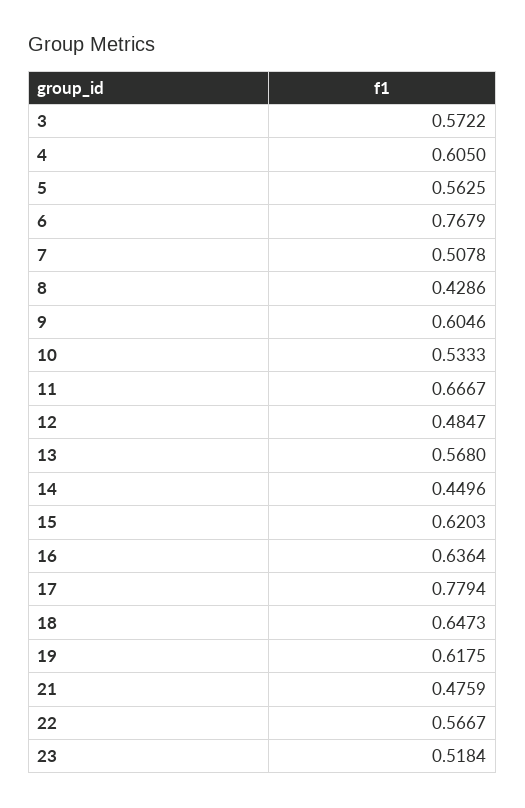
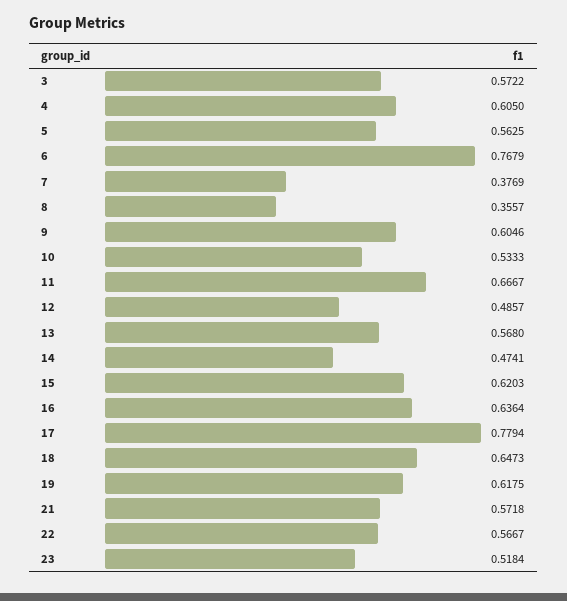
7: 0.5078 -> 0.3769
8: 0.4286 -> 0.3557
12: 0.4847 -> 0.4857
14: 0.4496 -> 0.4741
21: 0.4759 -> 0.5718

